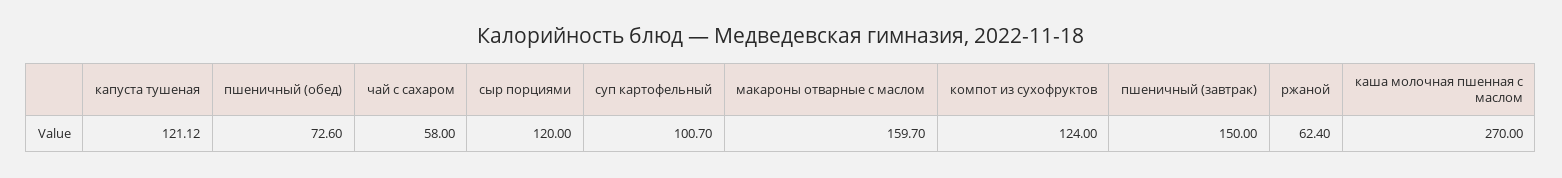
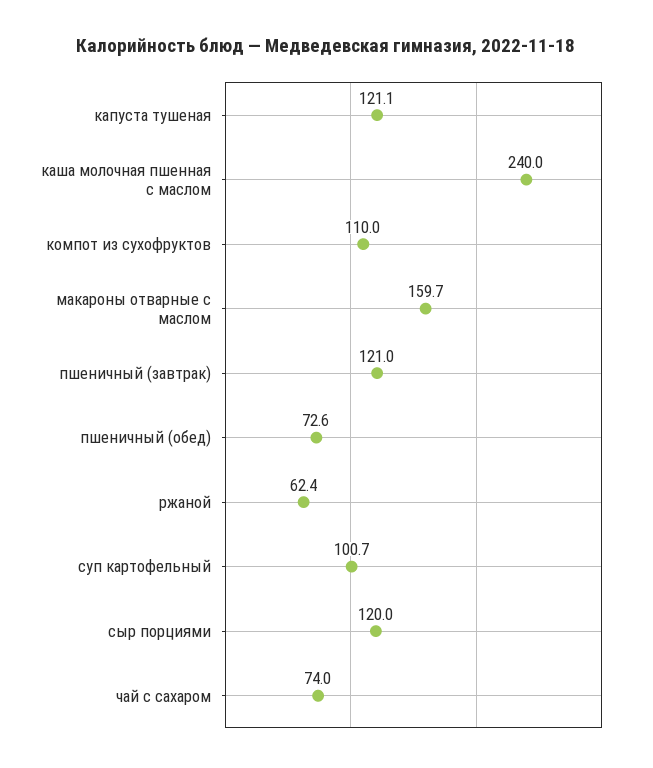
чай с сахаром: 58 -> 74
компот из сухофруктов: 124 -> 110
пшеничный (завтрак): 150 -> 121
каша молочная пшенная с маслом: 270 -> 240

